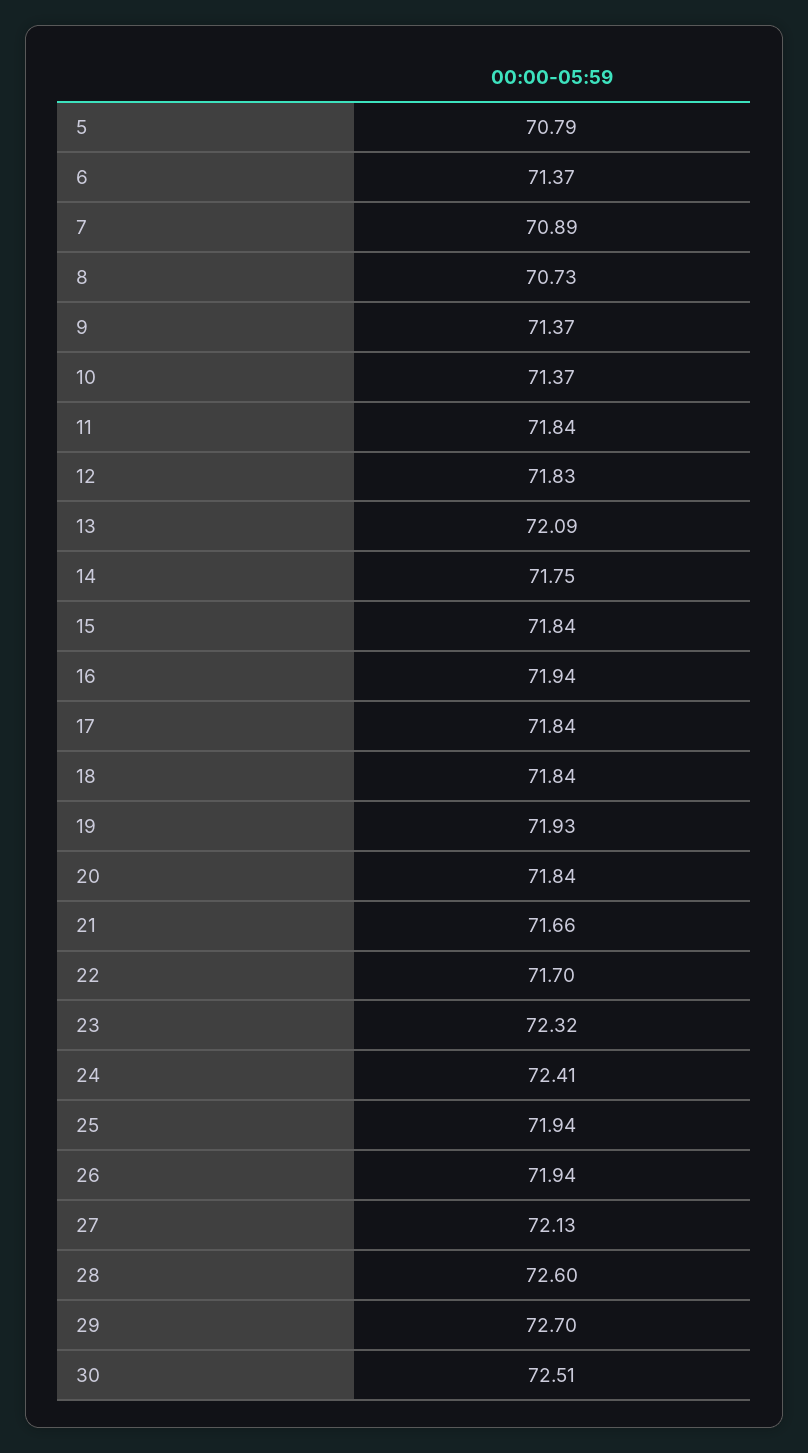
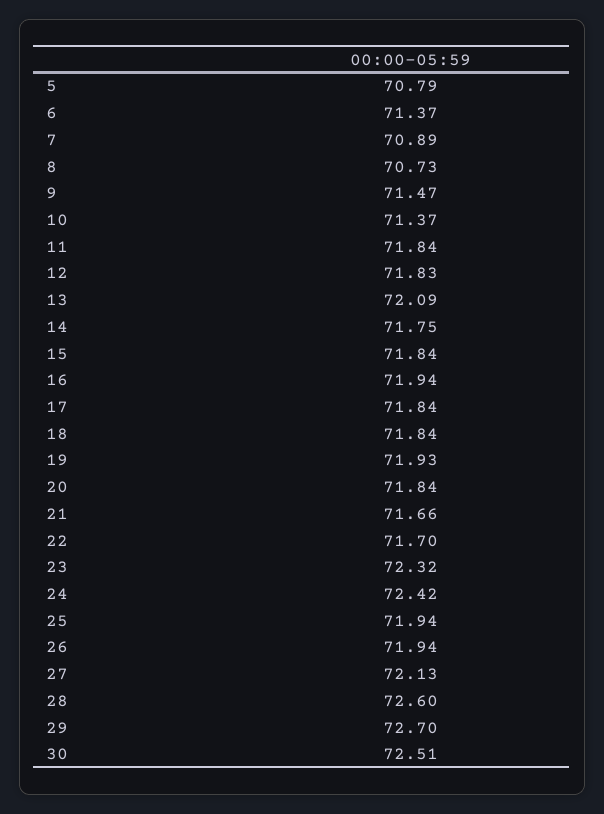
9: 71.37 -> 71.47
24: 72.41 -> 72.42

